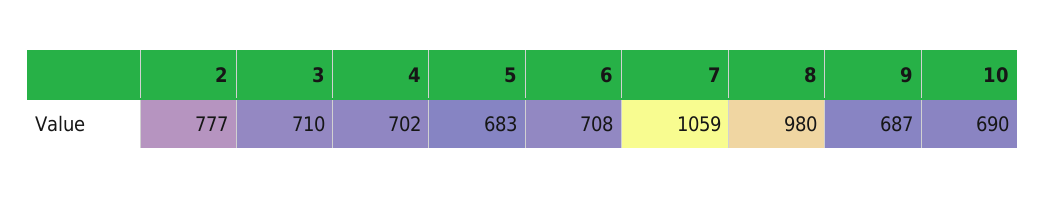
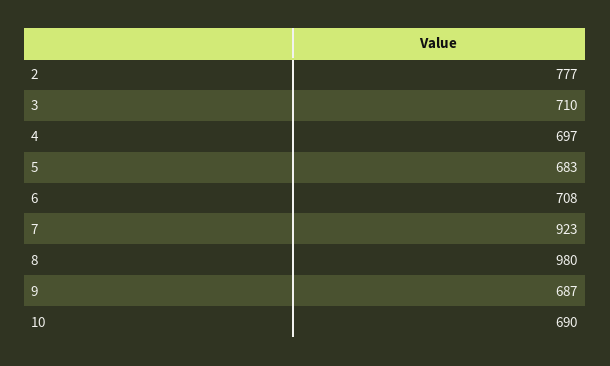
4: 702 -> 697
7: 1059 -> 923

